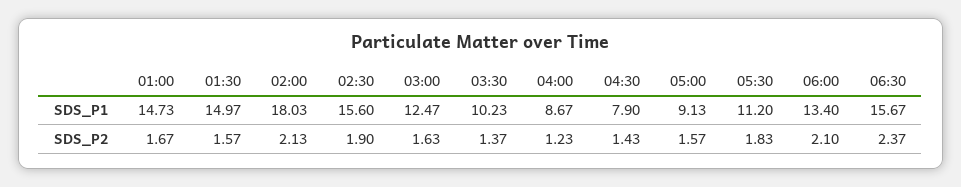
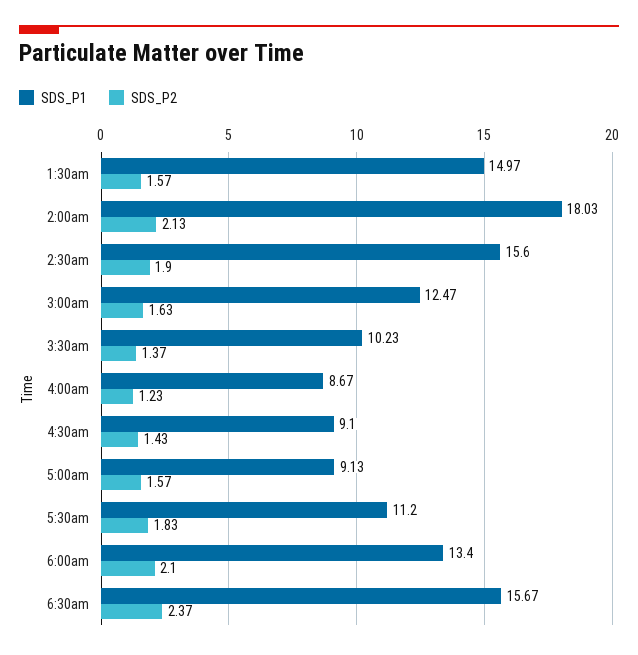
SDS_P1, 01:00: 14.73 -> none
SDS_P1, 04:30: 7.9 -> 9.1
SDS_P2, 01:00: 1.67 -> none

